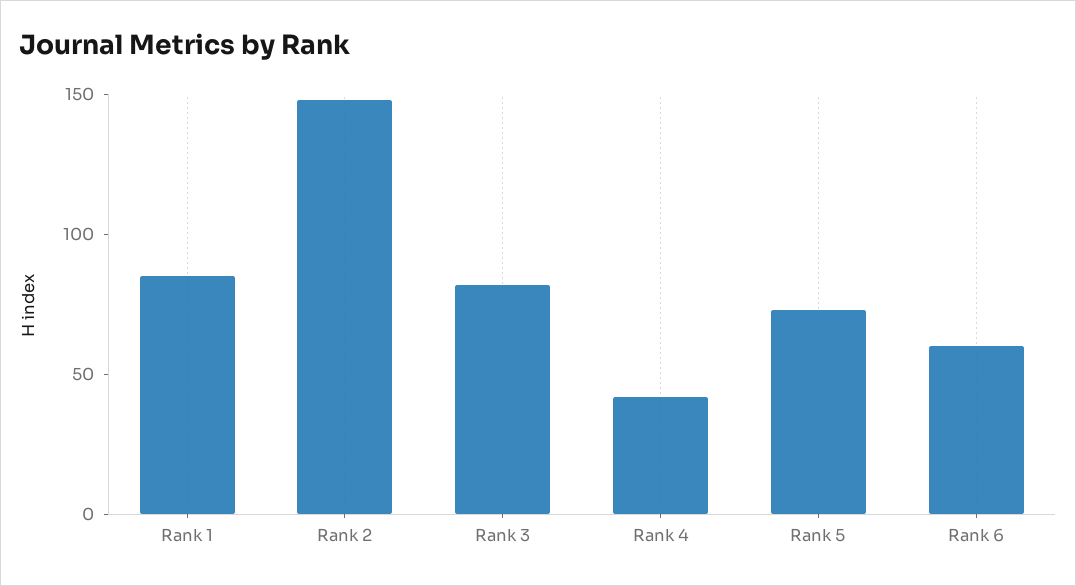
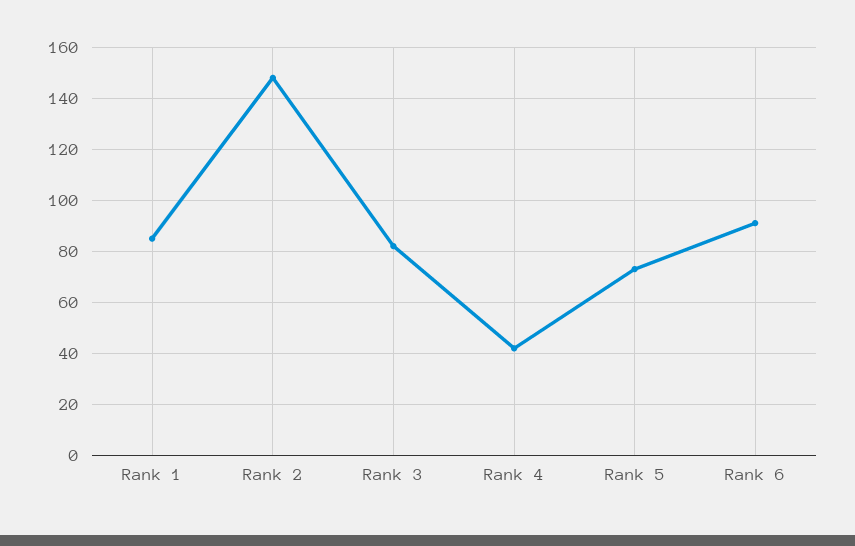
Rank 6: 60 -> 90

